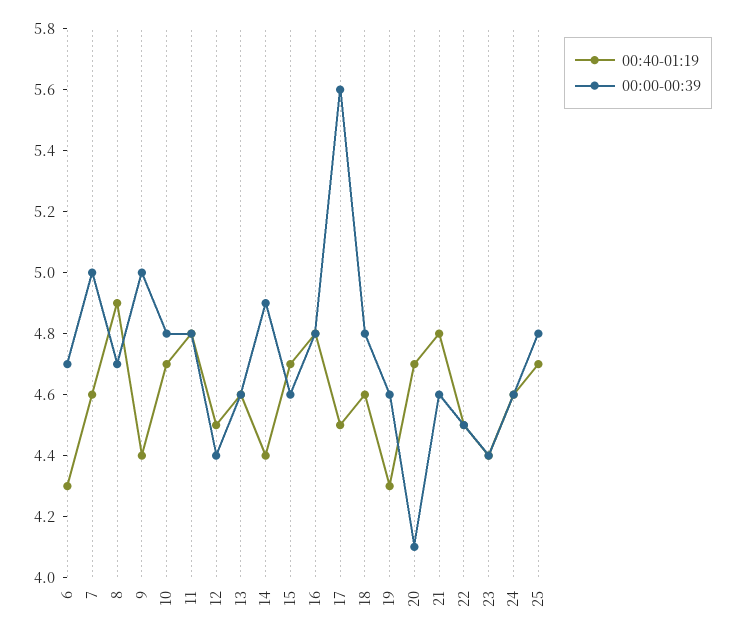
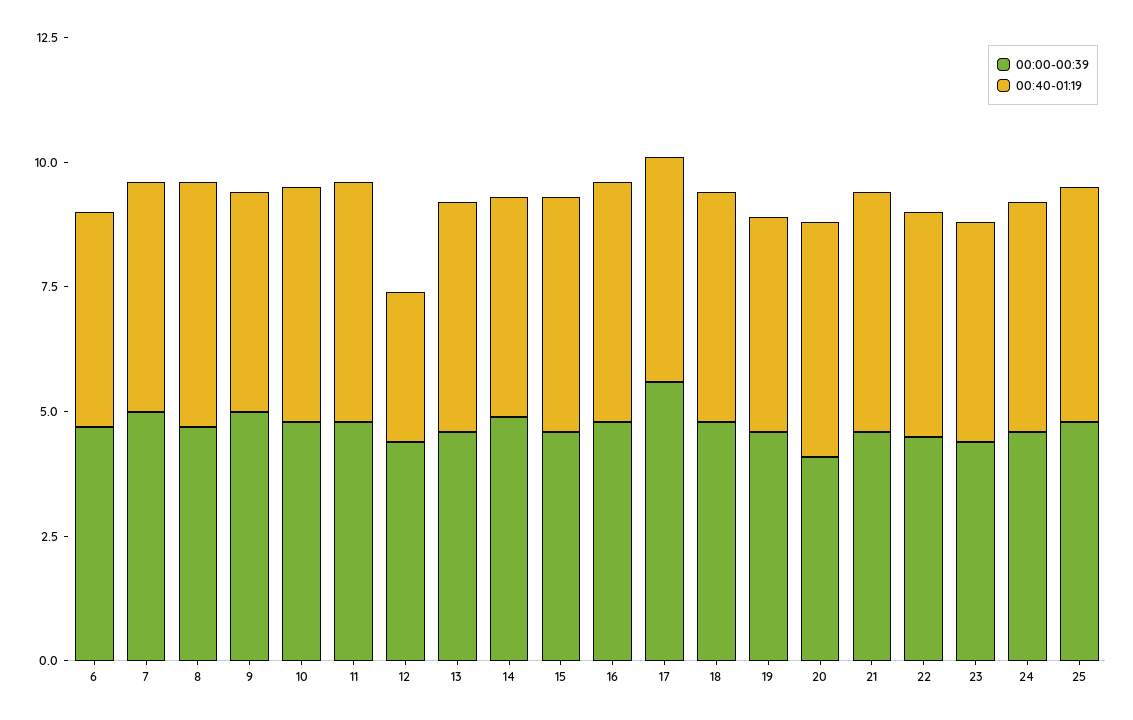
00:40-01:19, 12: 4.5 -> 3

